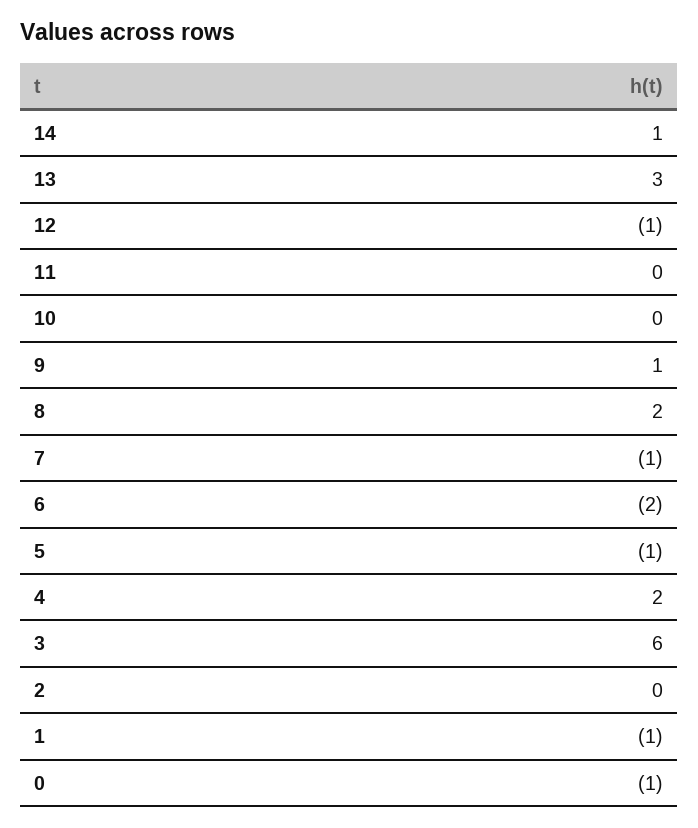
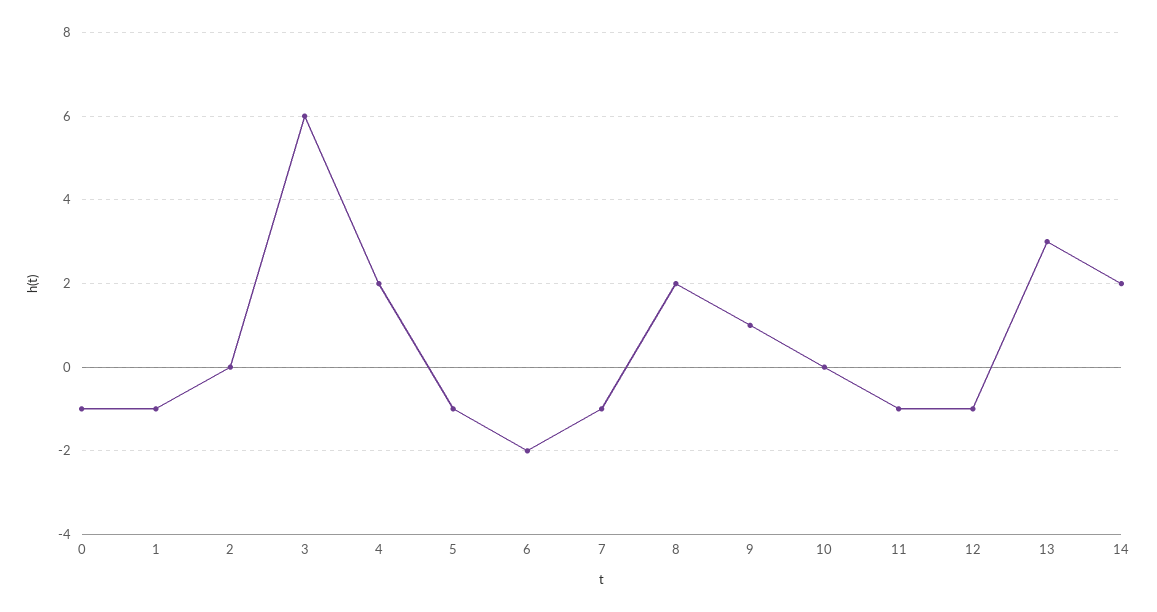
14: 1 -> 2
11: 0 -> -1

